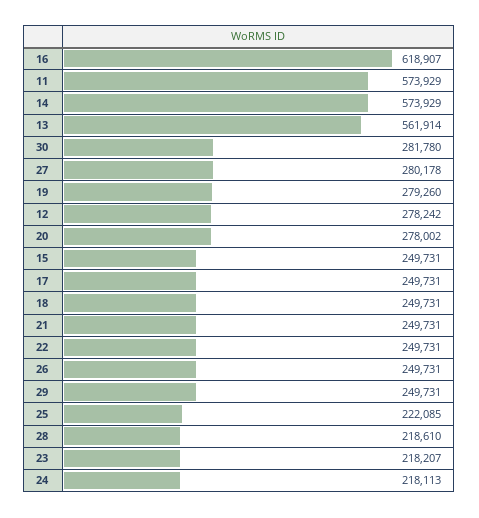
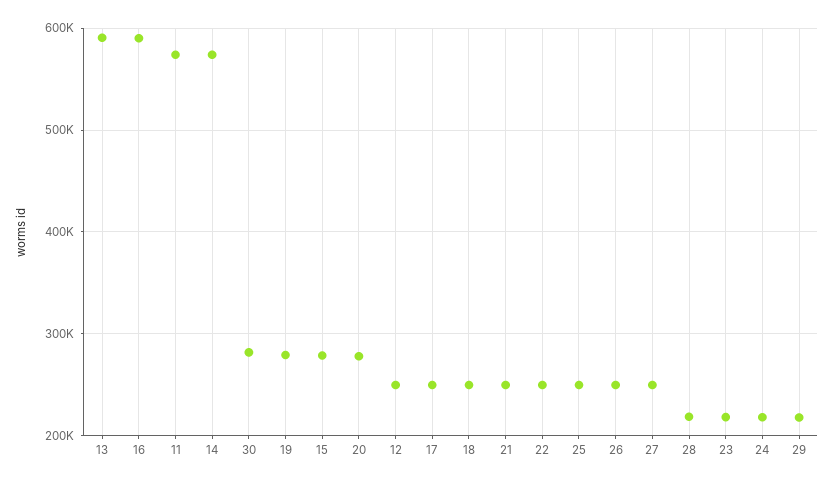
16: 618907 -> 590000
13: 561914 -> 590000
27: 280178 -> 250000
12: 278242 -> 250000
15: 249731 -> 280000
29: 249731 -> 220000
25: 222085 -> 250000

